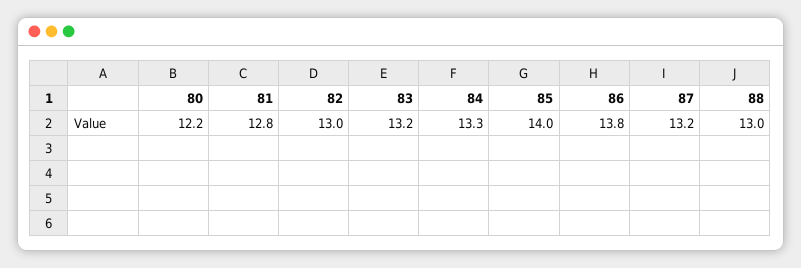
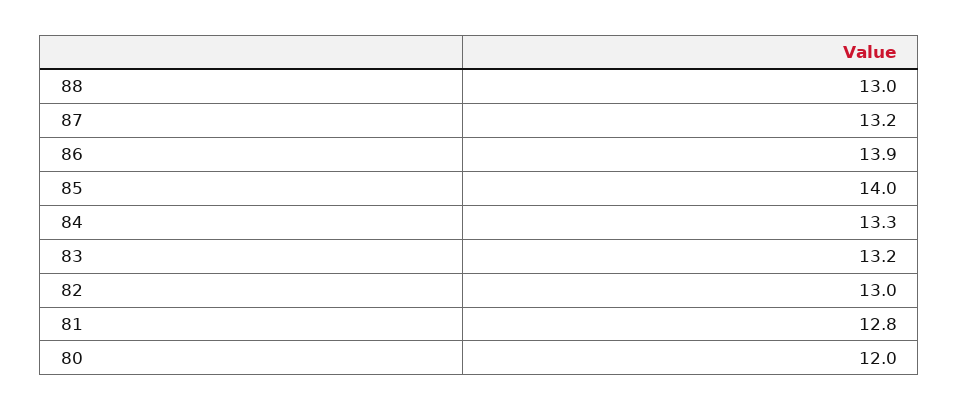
80: 12.2 -> 12
86: 13.8 -> 13.9

